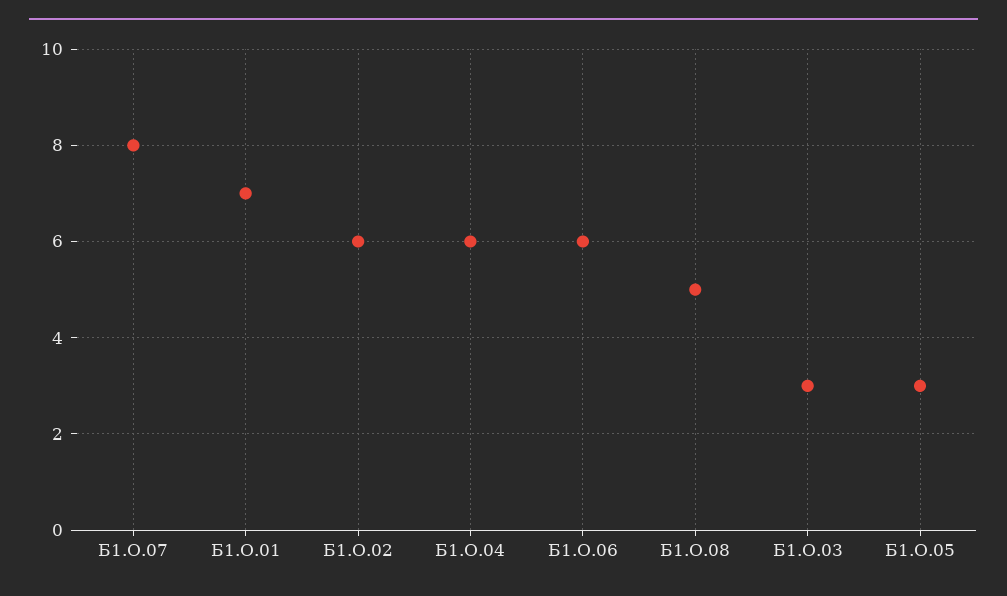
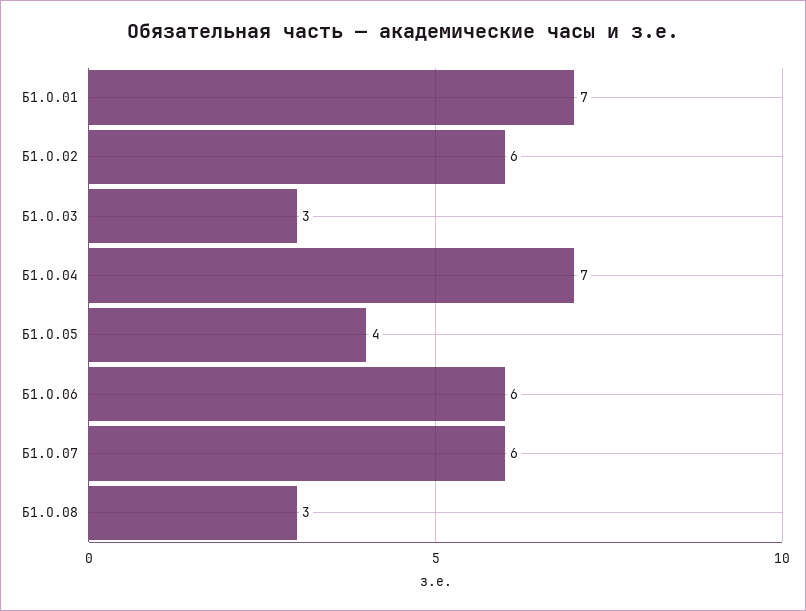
Б1.О.07: 8 -> 6
Б1.О.04: 6 -> 7
Б1.О.08: 5 -> 3
Б1.О.05: 3 -> 4

